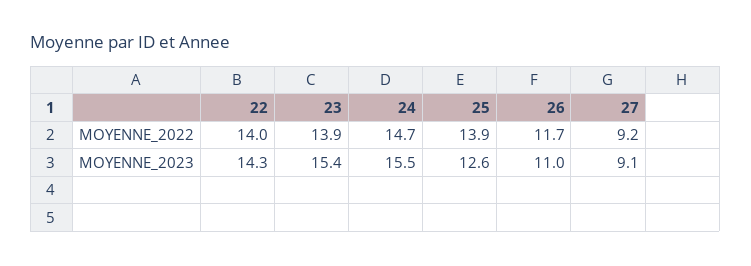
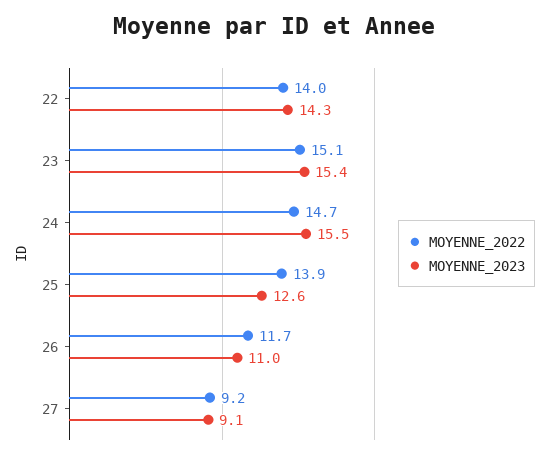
MOYENNE_2022, 23: 13.9 -> 15.1

